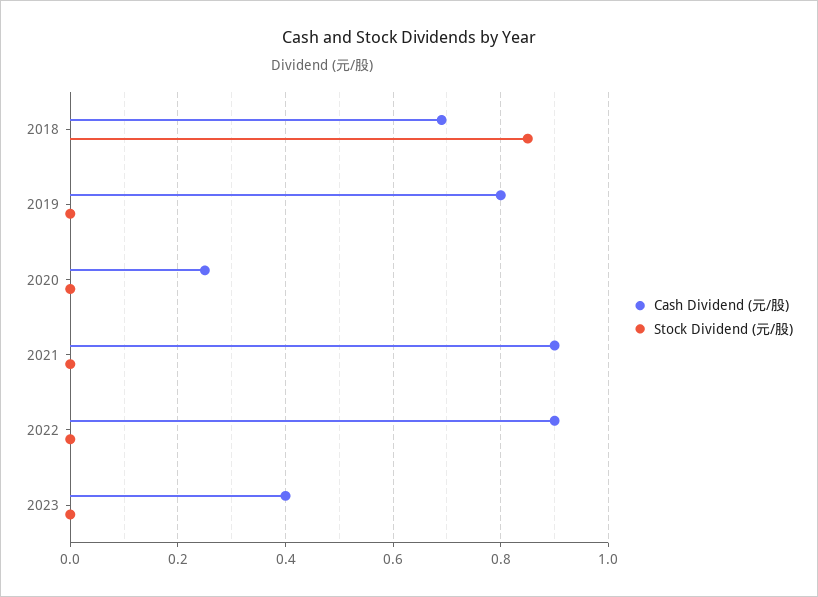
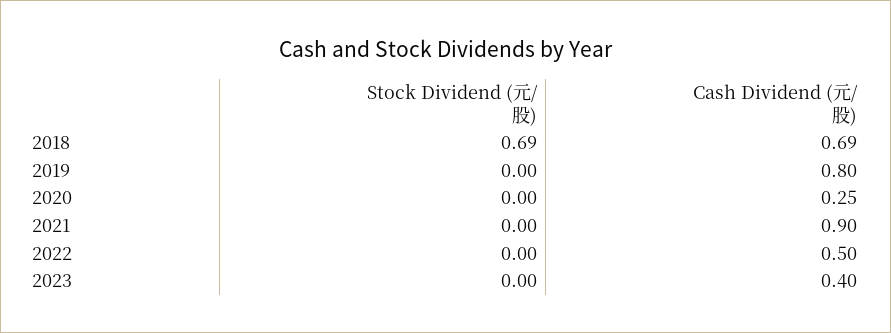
Stock Dividend (元/股), 2018: 0.85 -> 0.69
Cash Dividend (元/股), 2022: 0.9 -> 0.5

